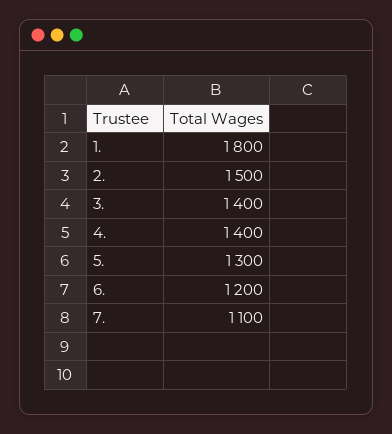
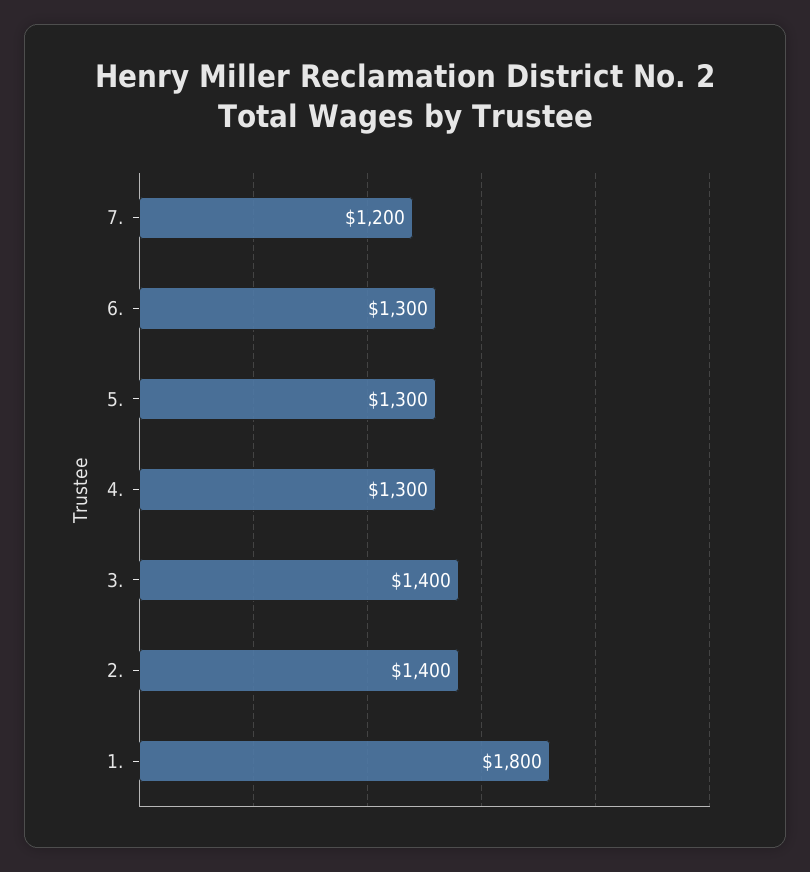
2.: 1500 -> 1400
4.: 1400 -> 1300
6.: 1200 -> 1300
7.: 1100 -> 1200

